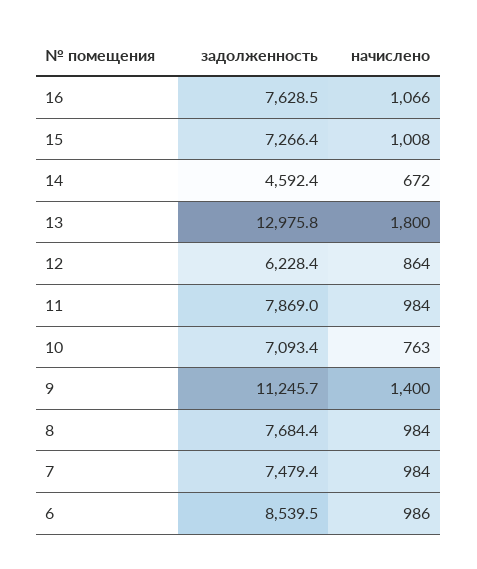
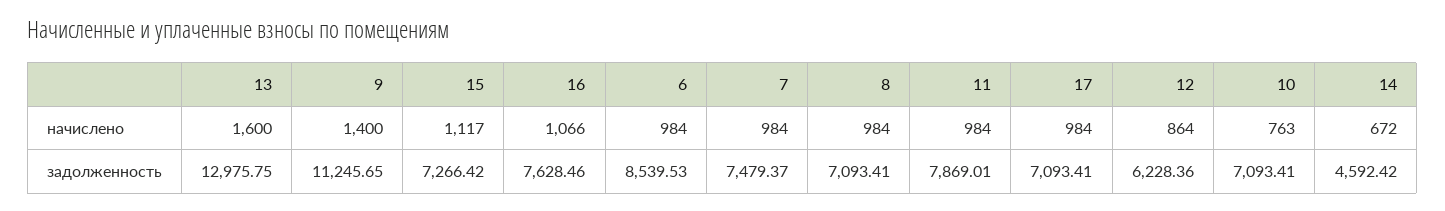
начислено, 15: 1008 -> 1117
начислено, 13: 1800 -> 1600
задолженность, 8: 7684.4 -> 7093.41
начислено, 6: 986 -> 984
начислено, 17: none -> 984
задолженность, 17: none -> 7093.41

